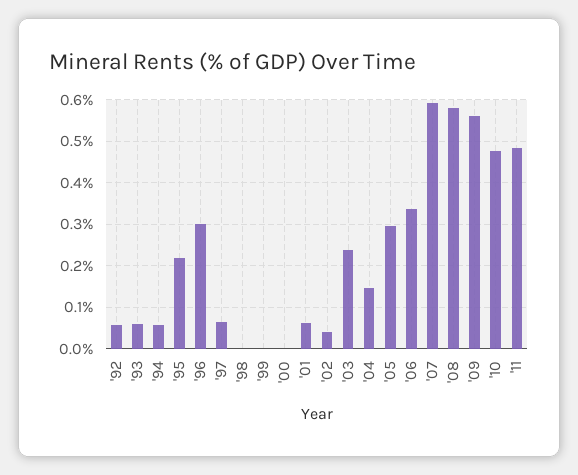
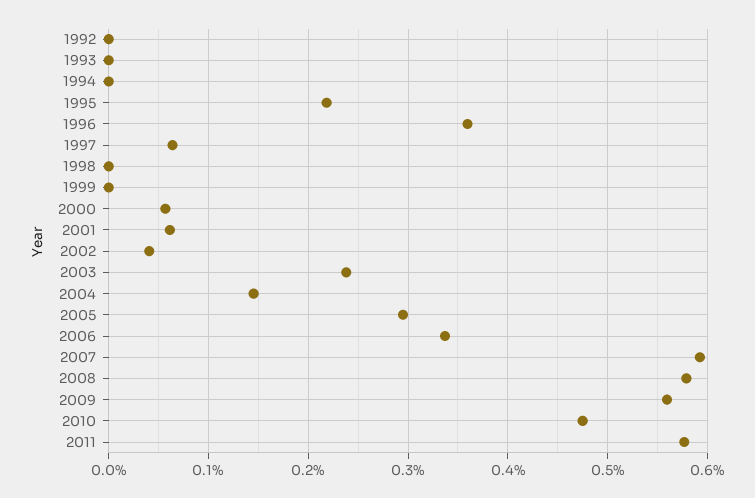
'92: 0.06 -> 0
'93: 0.06 -> 0
'94: 0.06 -> 0
'96: 0.3 -> 0.36
'00: 0 -> 0.06
'11: 0.48 -> 0.58

